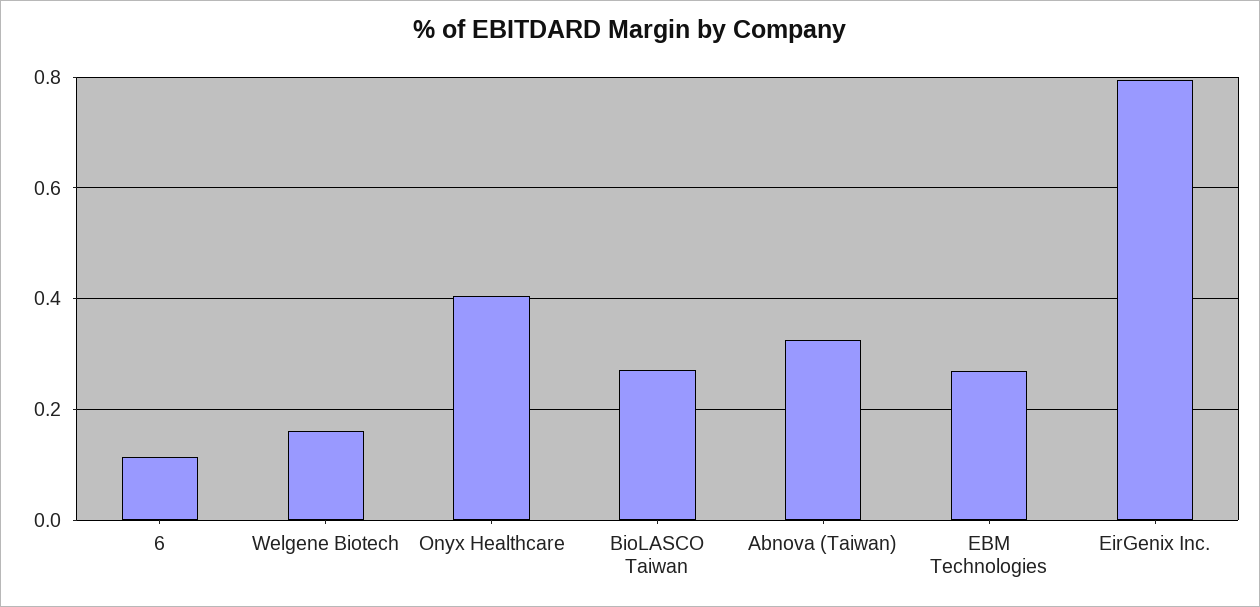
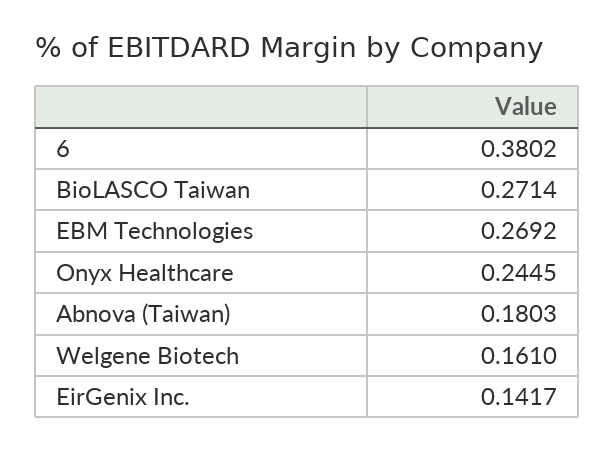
6: 0.12 -> 0.3802
Onyx Healthcare: 0.4 -> 0.2445
Abnova (Taiwan): 0.32 -> 0.1803
EirGenix Inc.: 0.8 -> 0.1417

